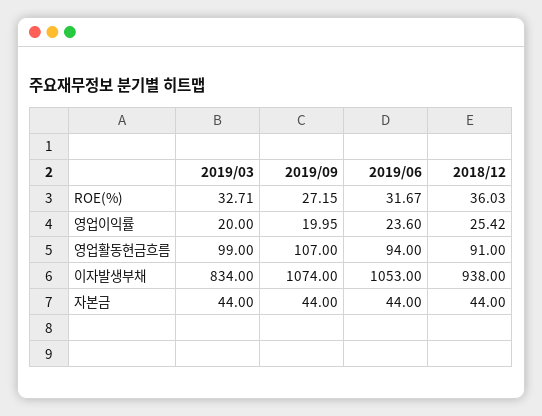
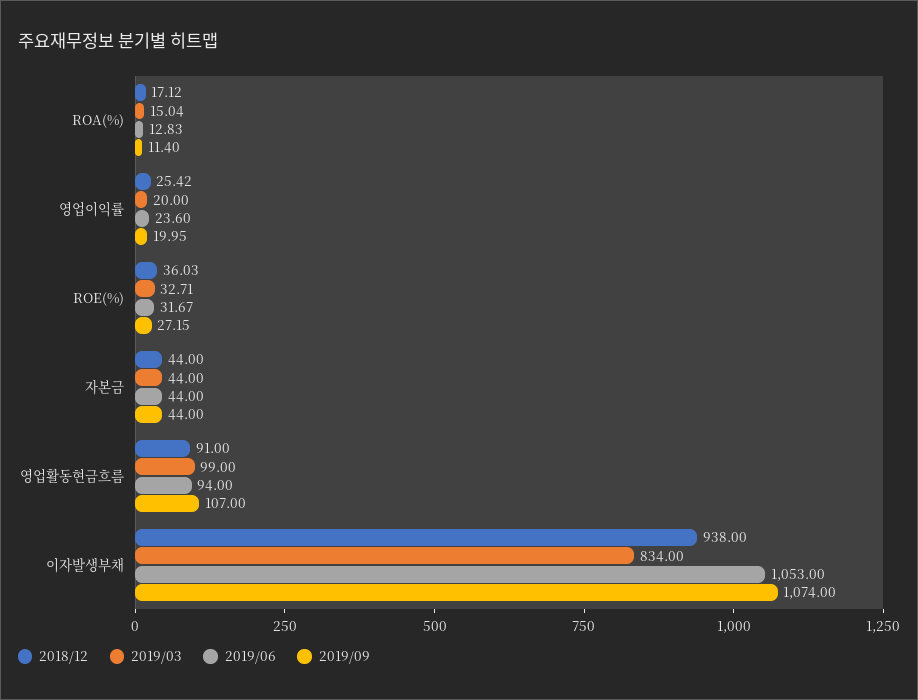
2018/12, ROA(%): none -> 17.12
2019/03, ROA(%): none -> 15.04
2019/06, ROA(%): none -> 12.83
2019/09, ROA(%): none -> 11.4

